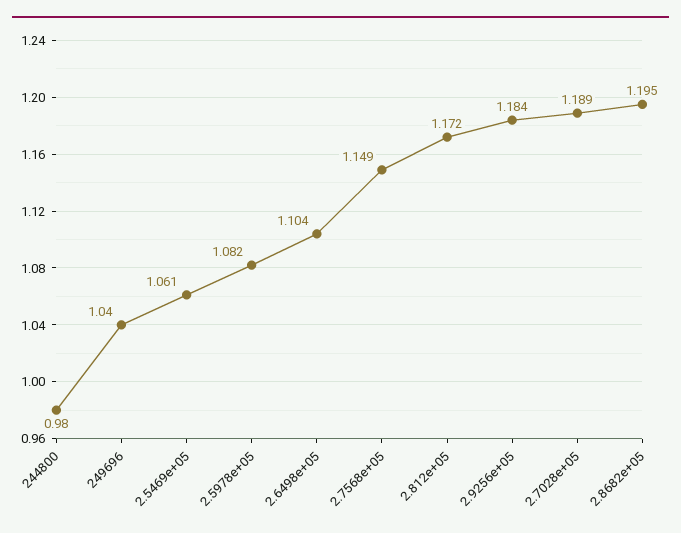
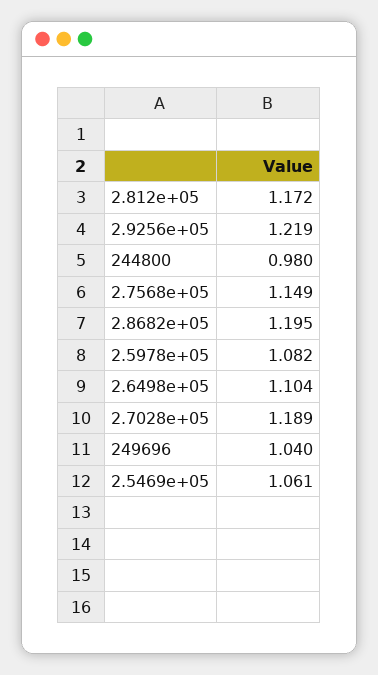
2.9256e+05: 1.184 -> 1.219

